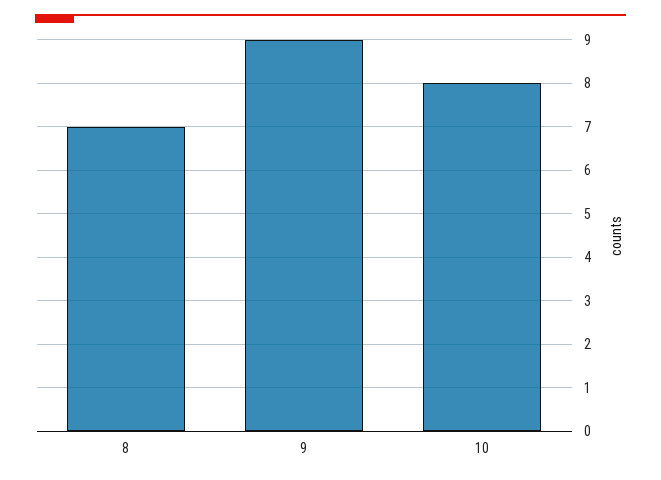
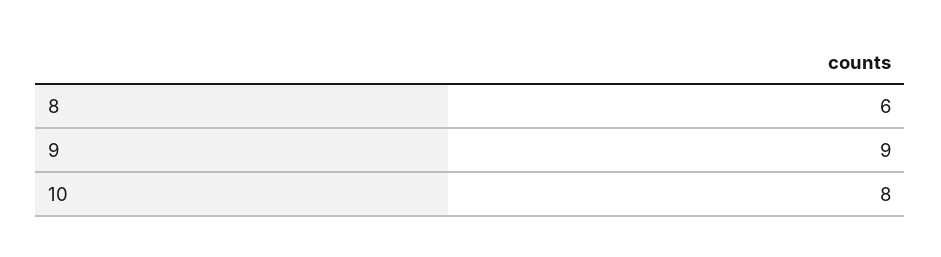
8: 7 -> 6

